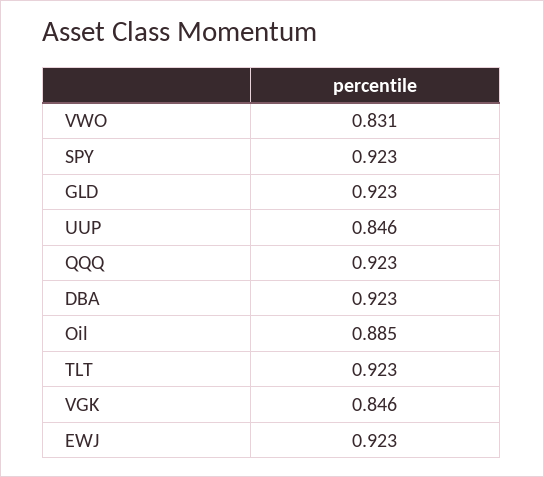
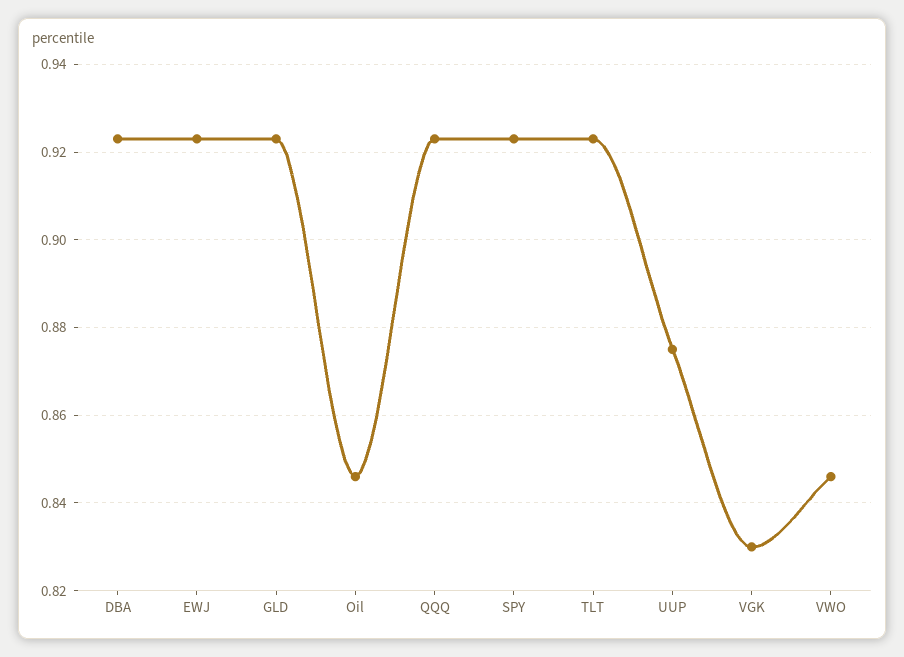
VWO: 0.831 -> 0.845
UUP: 0.846 -> 0.875
Oil: 0.885 -> 0.845
VGK: 0.846 -> 0.83

